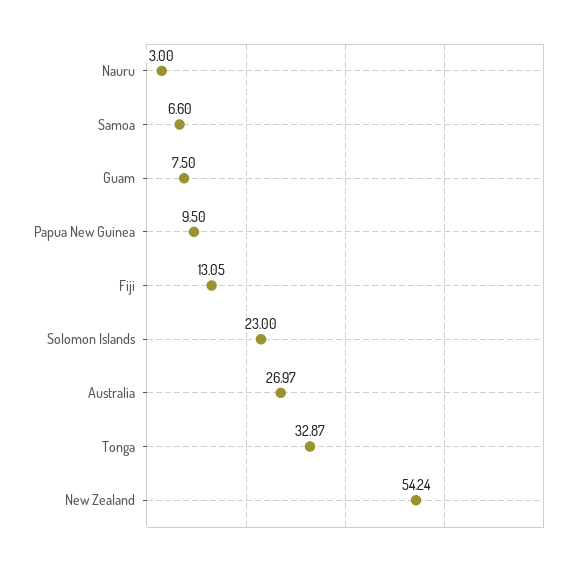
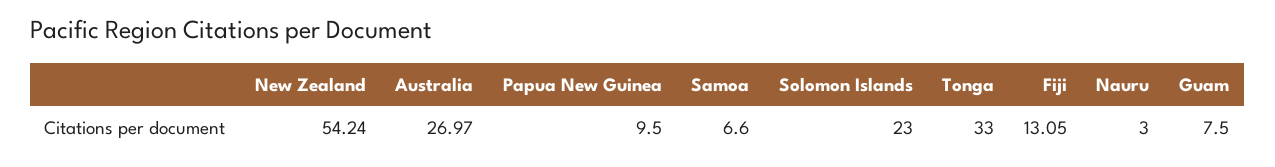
Tonga: 32.87 -> 33

